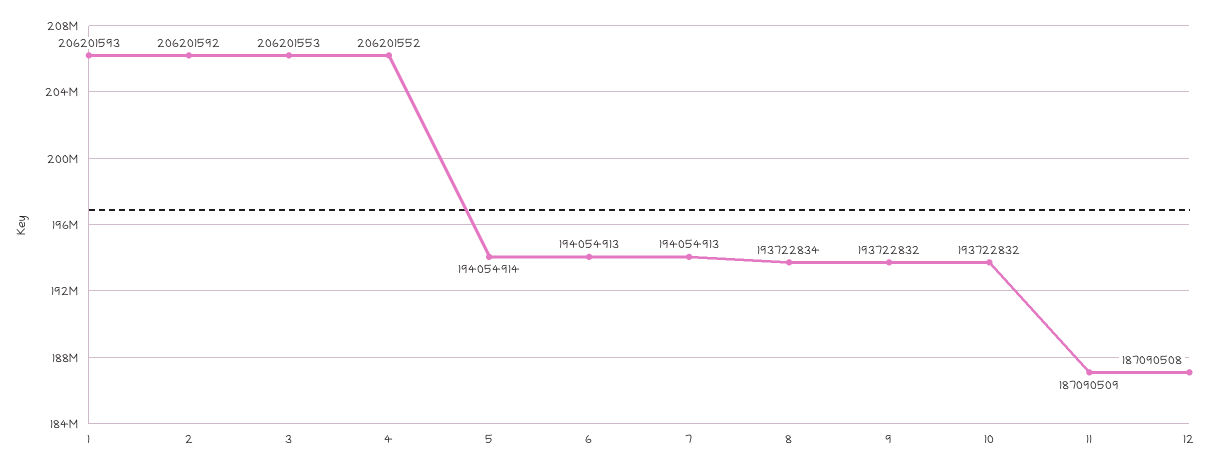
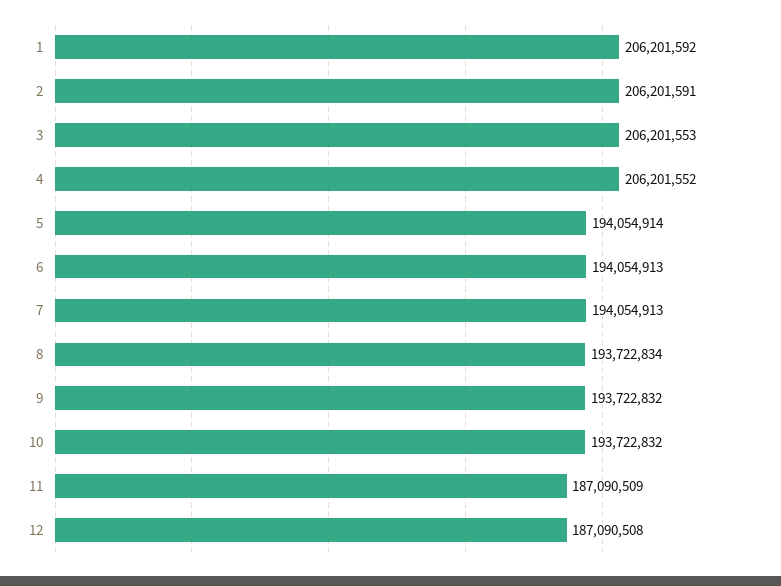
1: 206201593 -> 206201592
2: 206201592 -> 206201591

